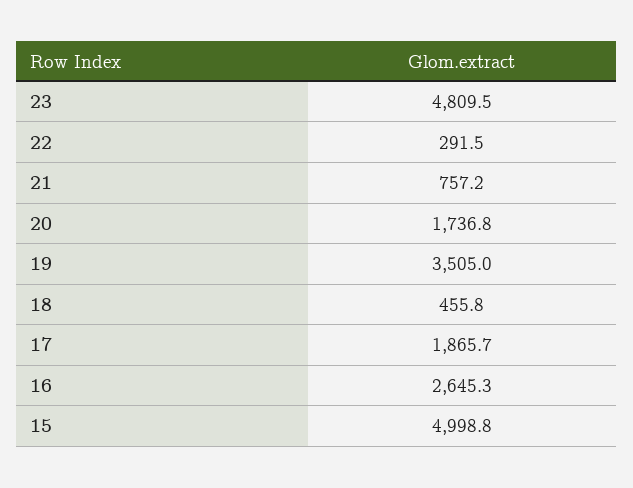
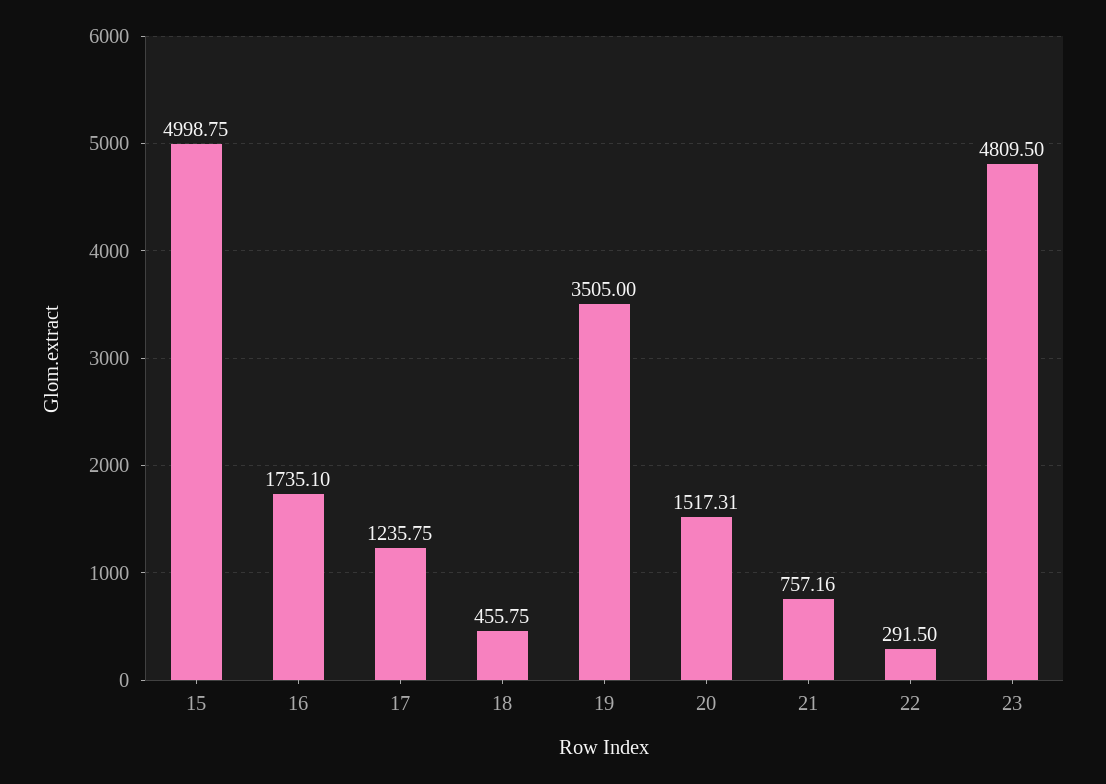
20: 1736.8 -> 1517.31
17: 1865.7 -> 1235.75
16: 2645.3 -> 1735.1

